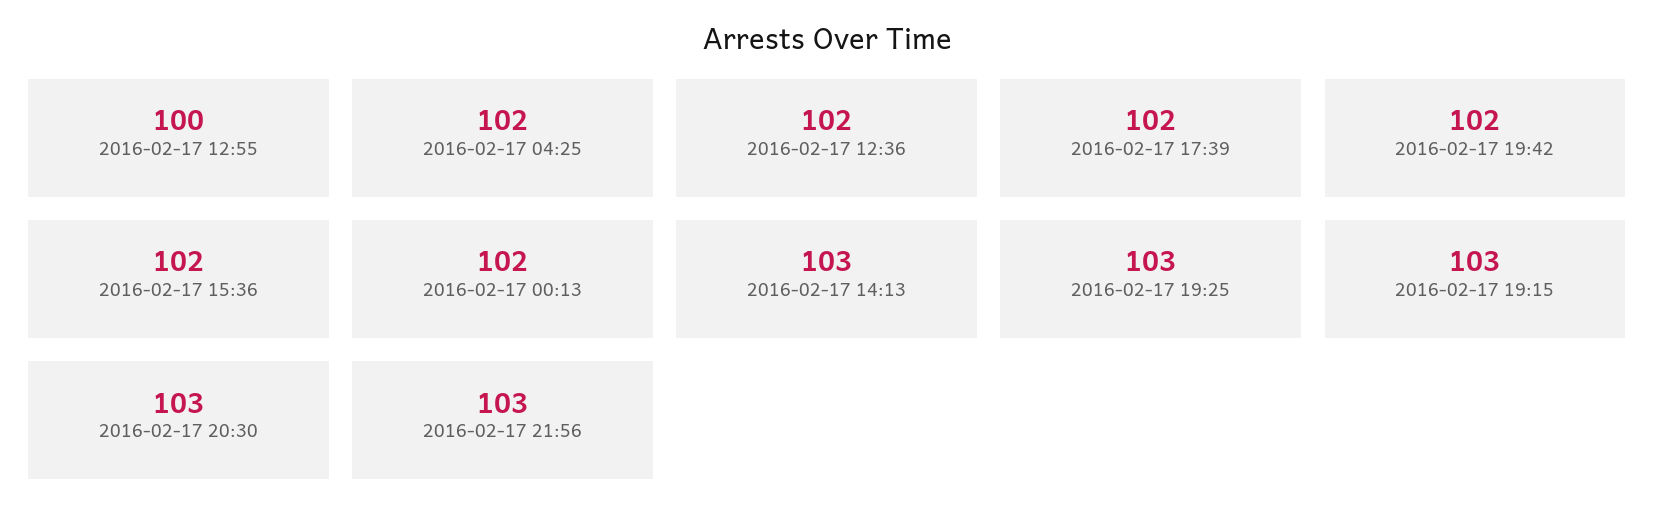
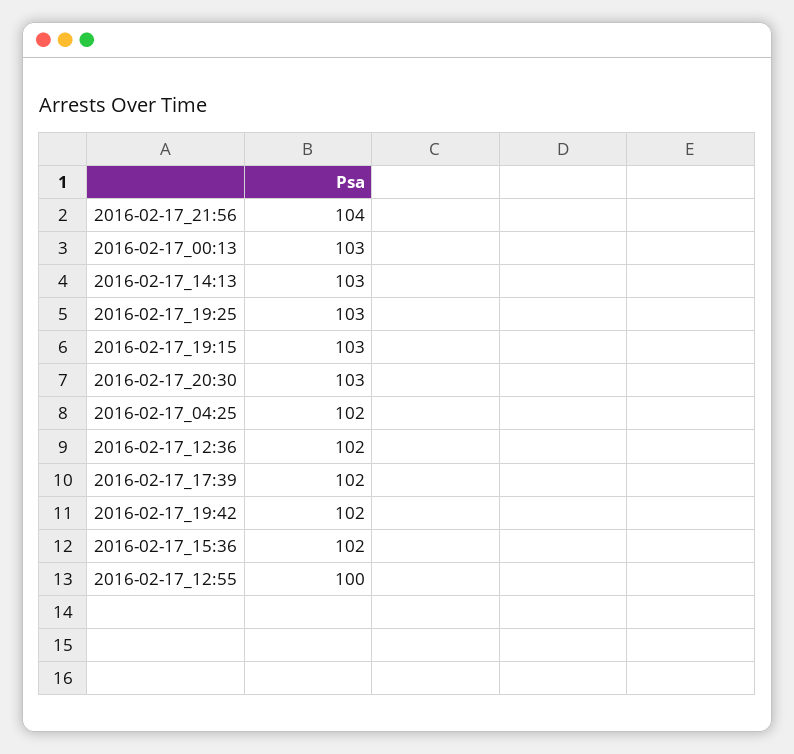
2016-02-17 00:13: 102 -> 103
2016-02-17 21:56: 103 -> 104

